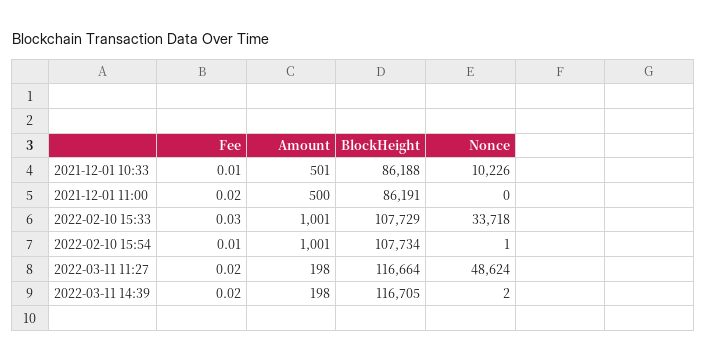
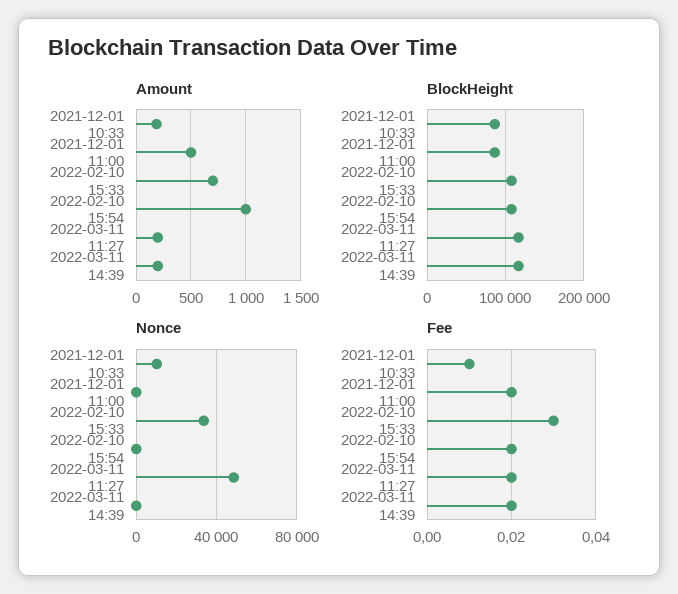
Amount, 2021-12-01 10:33: 501 -> 200
Amount, 2022-02-10 15:33: 1001 -> 700
Fee, 2022-02-10 15:54: 0.01 -> 0.02

